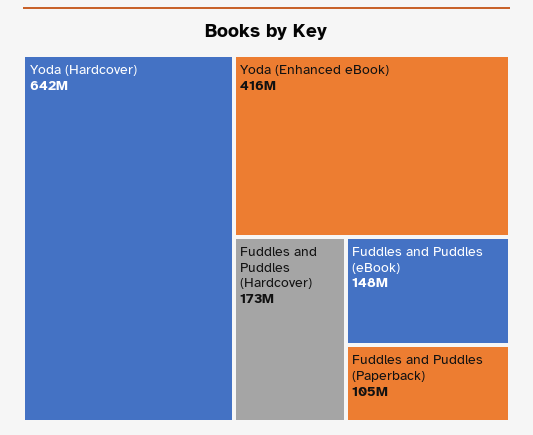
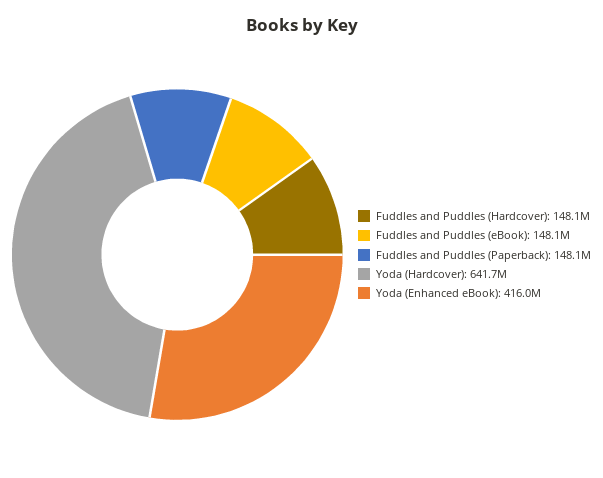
Fuddles and Puddles (Hardcover): 173000000 -> 148100000
Fuddles and Puddles (Paperback): 105000000 -> 148100000

